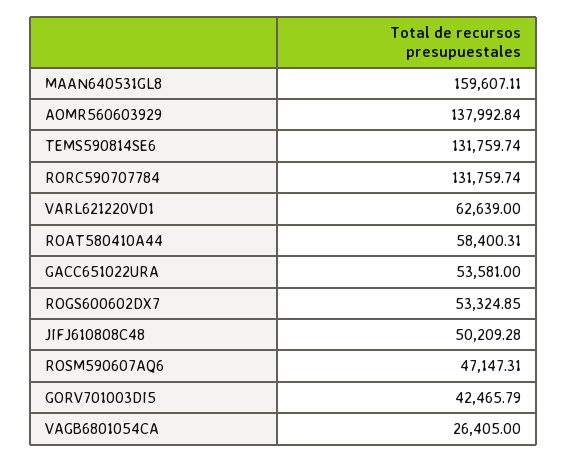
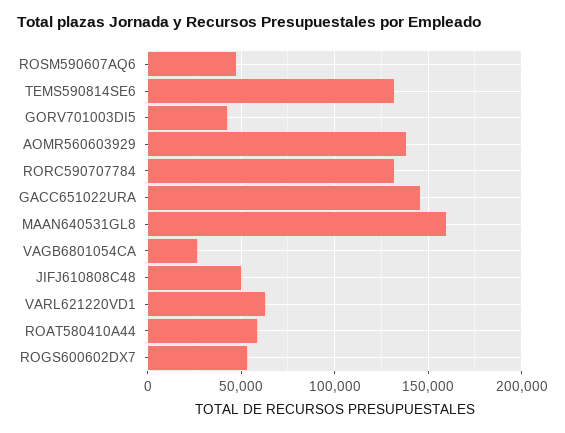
GACC651022URA: 53581 -> 145000

